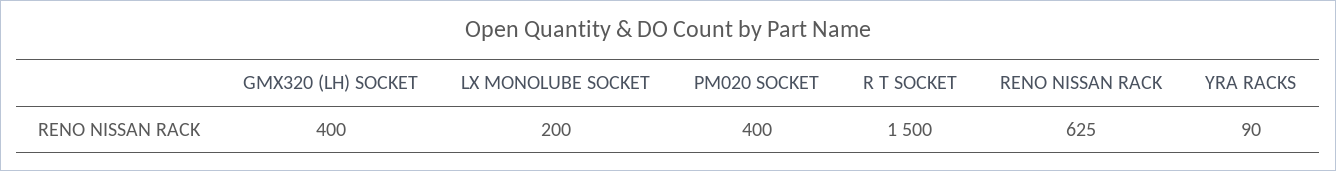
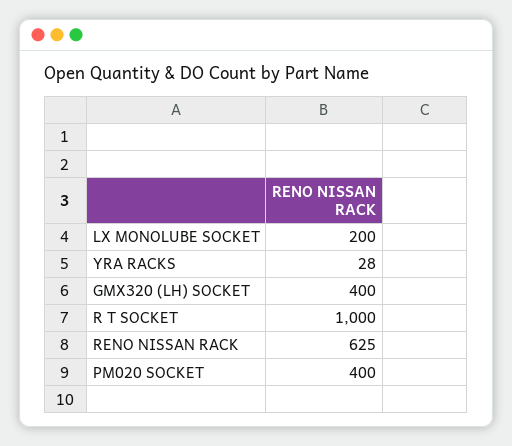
R T SOCKET: 1500 -> 1000
YRA RACKS: 90 -> 28

